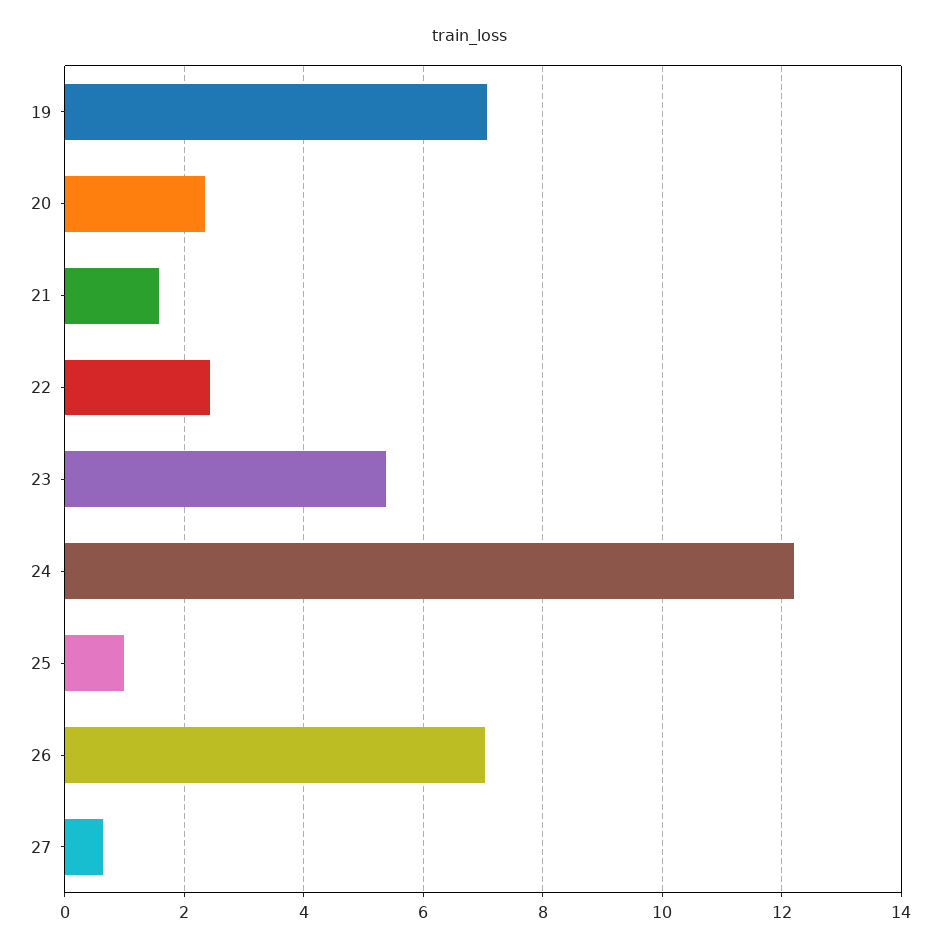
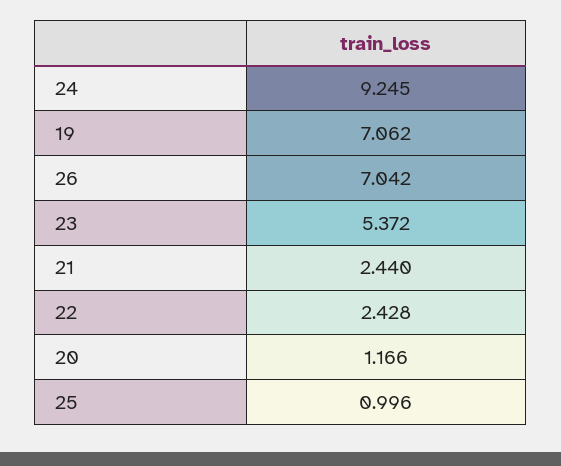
20: 2.4 -> 1.166
21: 1.6 -> 2.44
24: 12.2 -> 9.245
27: 0.6 -> none

